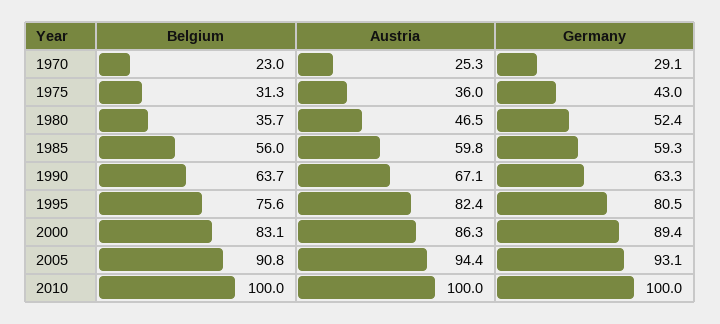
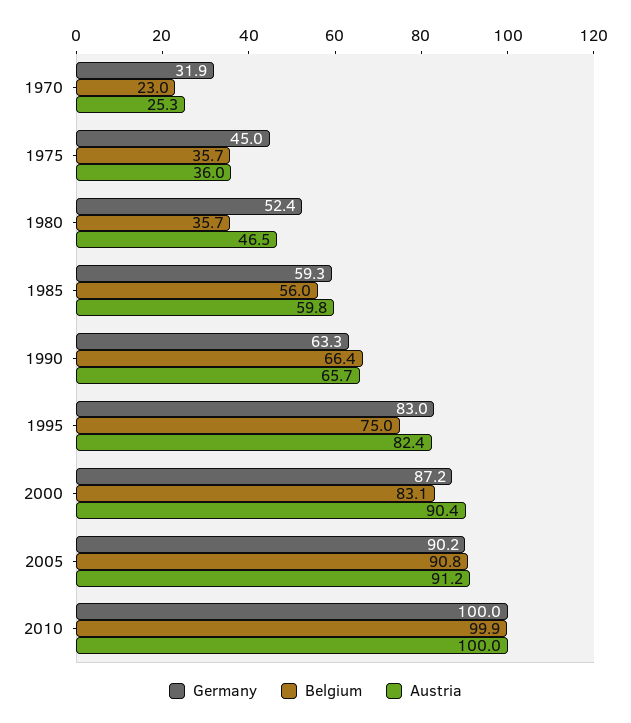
Germany, 1970: 29.1 -> 31.9
Belgium, 1975: 31.3 -> 35.7
Germany, 1975: 43 -> 45
Belgium, 1990: 63.7 -> 66.4
Austria, 1990: 67.1 -> 65.7
Belgium, 1995: 75.6 -> 75
Germany, 1995: 80.5 -> 83
Austria, 2000: 86.3 -> 90.4
Germany, 2000: 89.4 -> 87.2
Austria, 2005: 94.4 -> 91.2
Germany, 2005: 93.1 -> 90.2
Belgium, 2010: 100 -> 99.9

